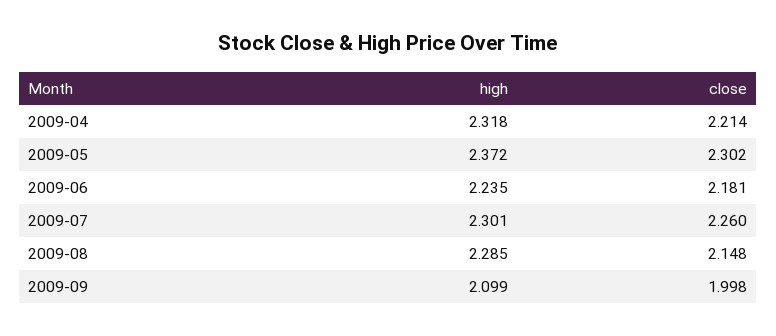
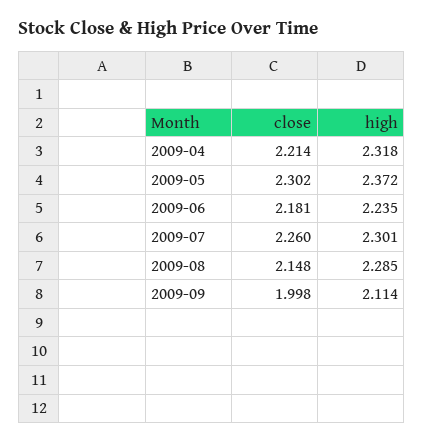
high, 2009-09: 2.099 -> 2.114

